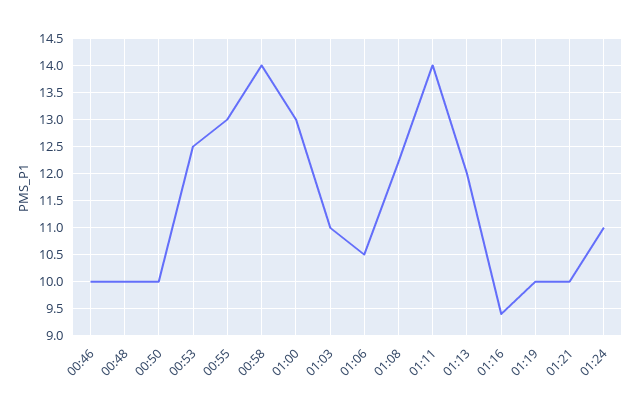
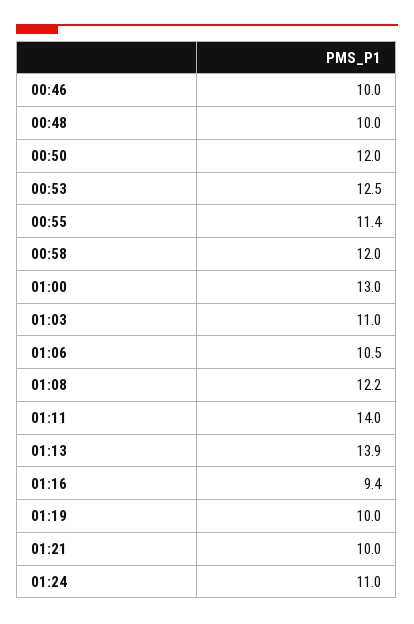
00:50: 10 -> 12
00:55: 13 -> 11.4
00:58: 14 -> 12
01:13: 12 -> 13.9

